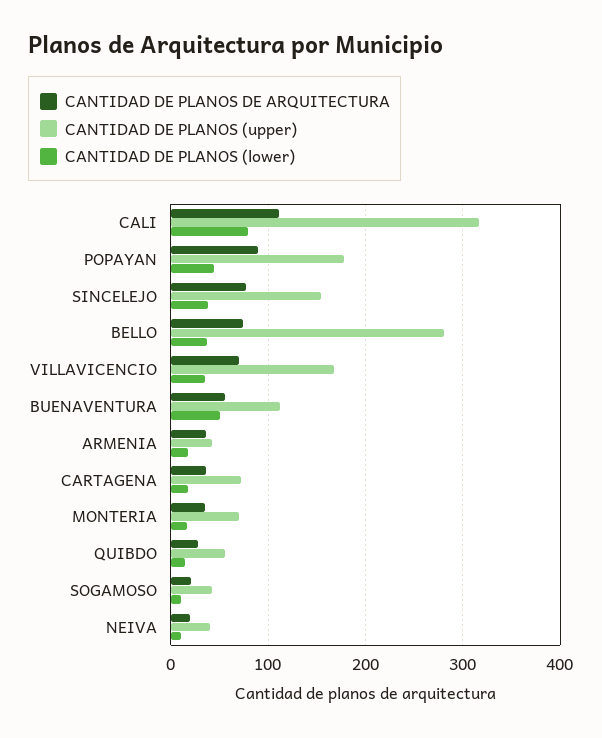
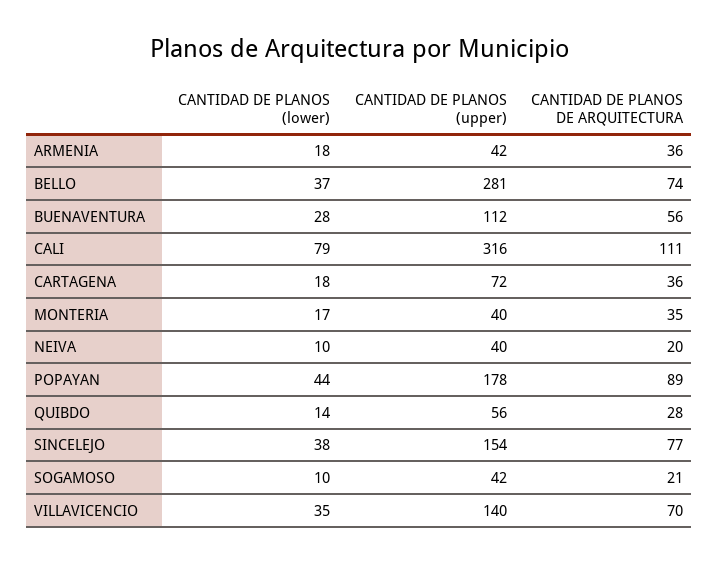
CANTIDAD DE PLANOS (upper), VILLAVICENCIO: 170 -> 140
CANTIDAD DE PLANOS (lower), BUENAVENTURA: 50 -> 28
CANTIDAD DE PLANOS (upper), MONTERIA: 70 -> 40

